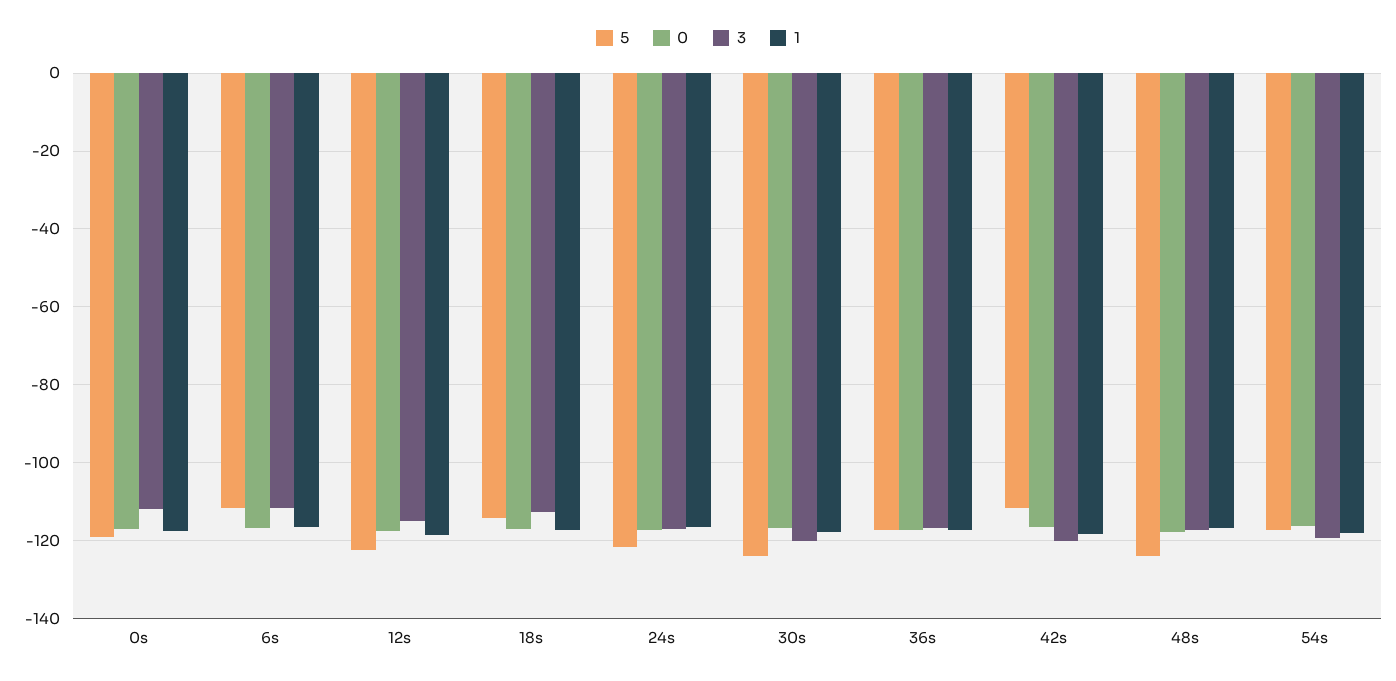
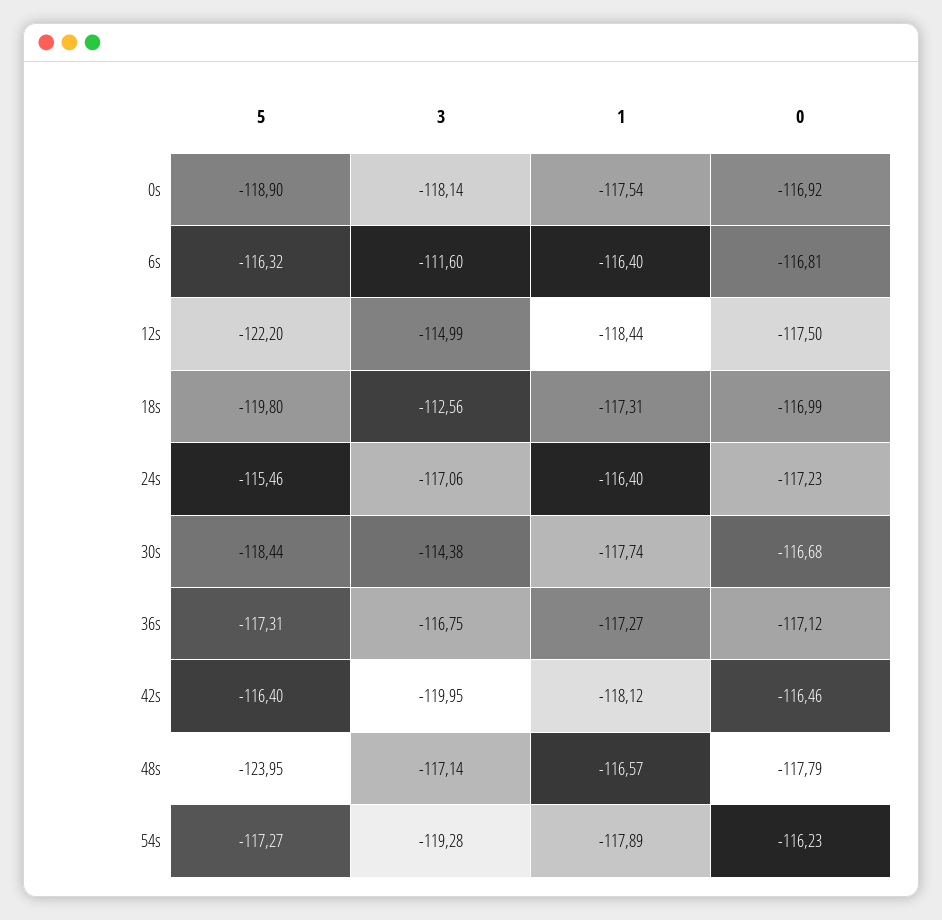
3, 0s: -112 -> -118.14
5, 6s: -112 -> -116.32
5, 18s: -114 -> -119.8
5, 24s: -122 -> -115.46
5, 30s: -124 -> -118.44
3, 30s: -120 -> -114.38
5, 42s: -112 -> -116.4

